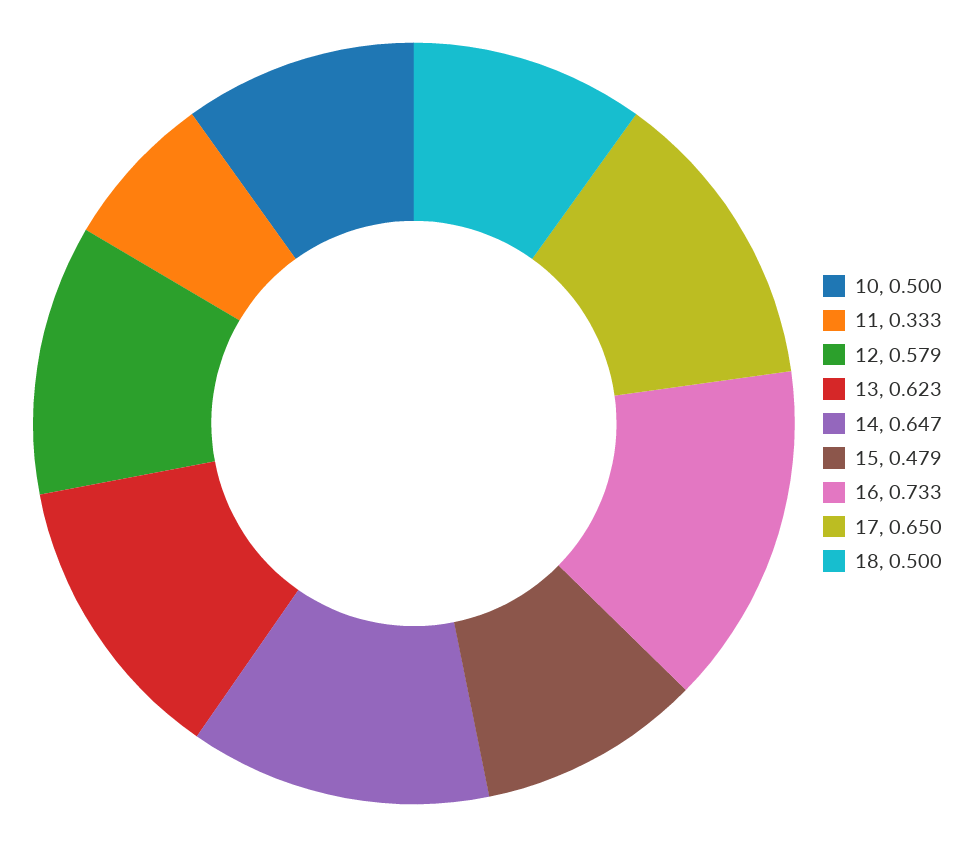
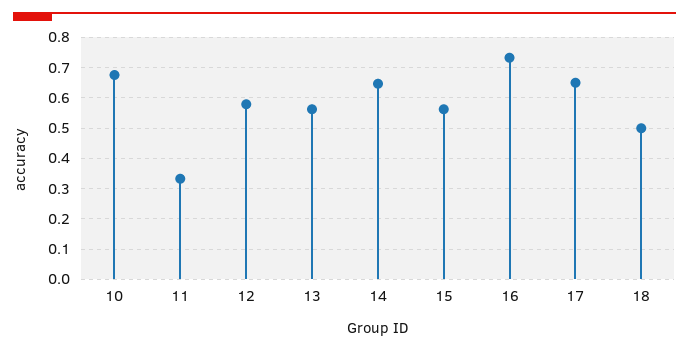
10: 0.5 -> 0.68
13: 0.623 -> 0.56
15: 0.479 -> 0.56

